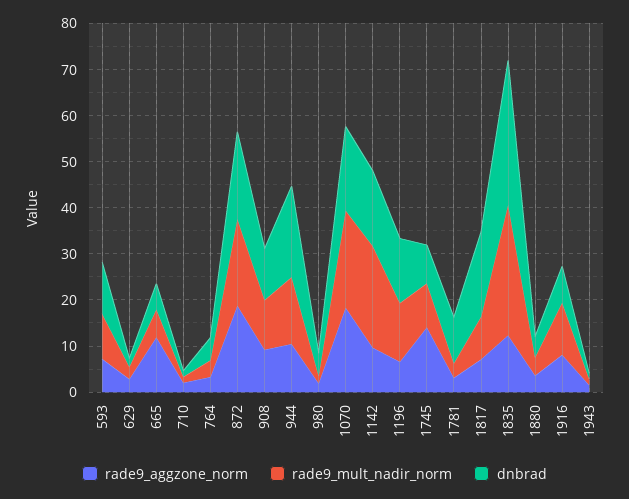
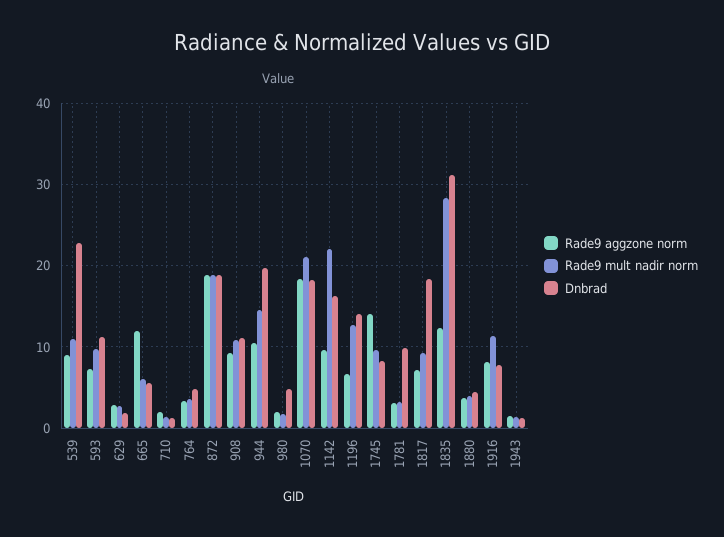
rade9_aggzone_norm, 539: none -> 9
rade9_mult_nadir_norm, 539: none -> 11
dnbrad, 539: none -> 23

